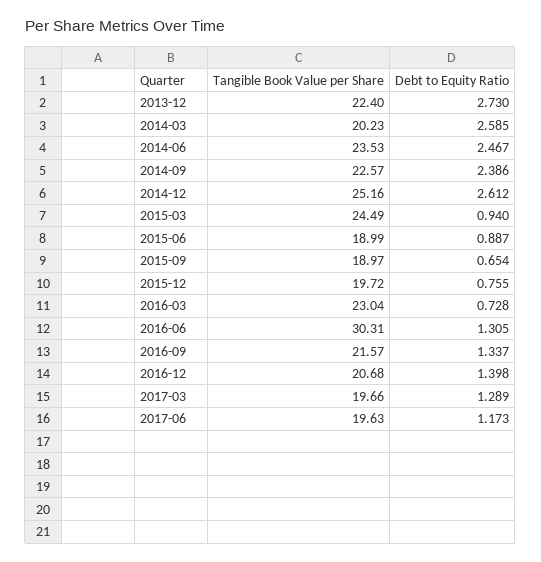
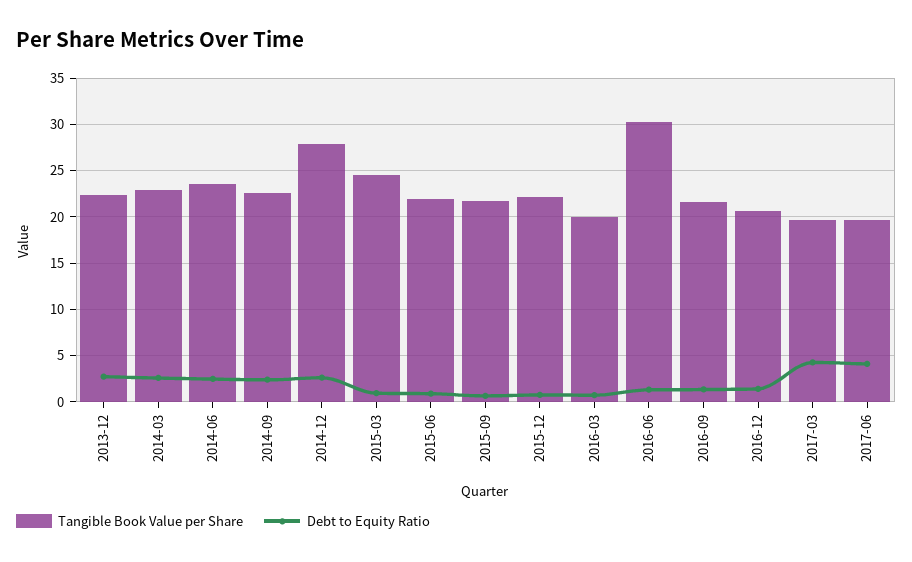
Tangible Book Value per Share, 2014-03: 20.23 -> 23
Tangible Book Value per Share, 2014-12: 25.16 -> 28
Tangible Book Value per Share, 2015-06: 18.99 -> 22
Tangible Book Value per Share, 2015-09: 18.97 -> 22
Tangible Book Value per Share, 2015-12: 19.72 -> 22
Tangible Book Value per Share, 2016-03: 23.04 -> 20
Debt to Equity Ratio, 2017-03: 1.289 -> 4
Debt to Equity Ratio, 2017-06: 1.173 -> 4

